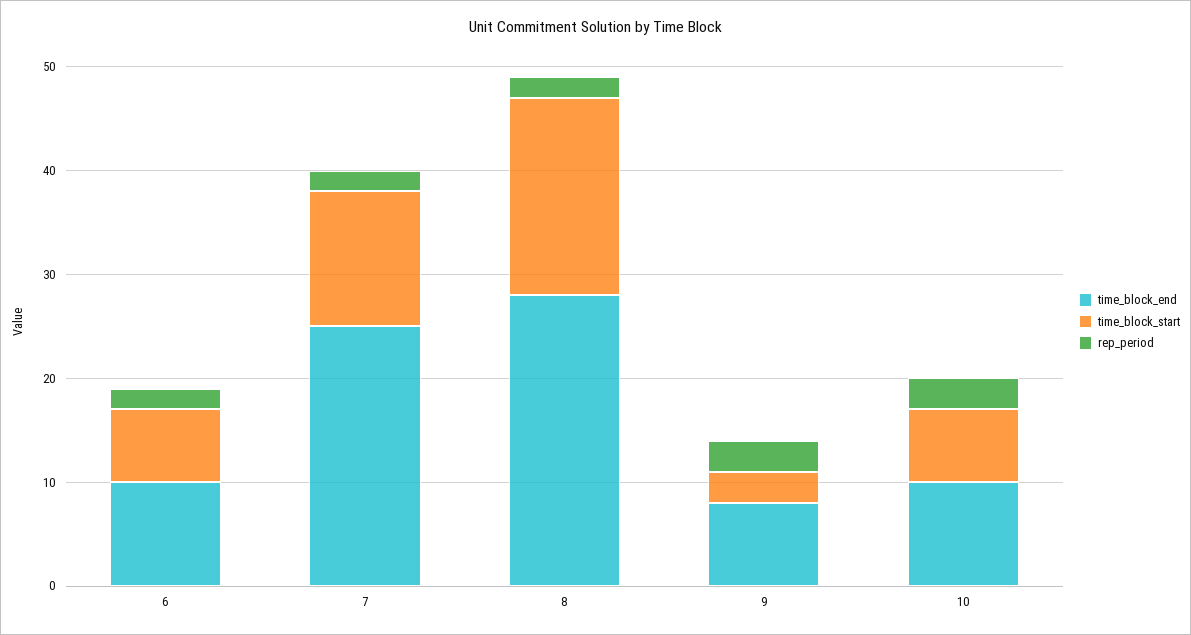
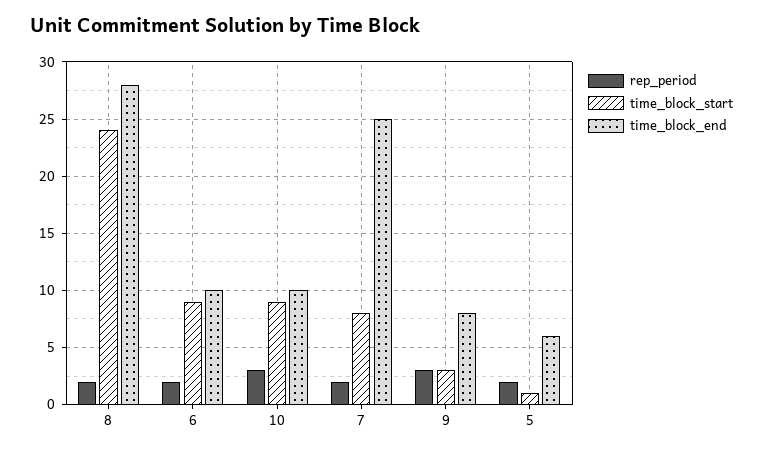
time_block_start, 6: 7 -> 9
time_block_start, 7: 13 -> 8
time_block_start, 8: 19 -> 24
time_block_start, 10: 7 -> 9
rep_period, 5: none -> 2
time_block_start, 5: none -> 1
time_block_end, 5: none -> 6

